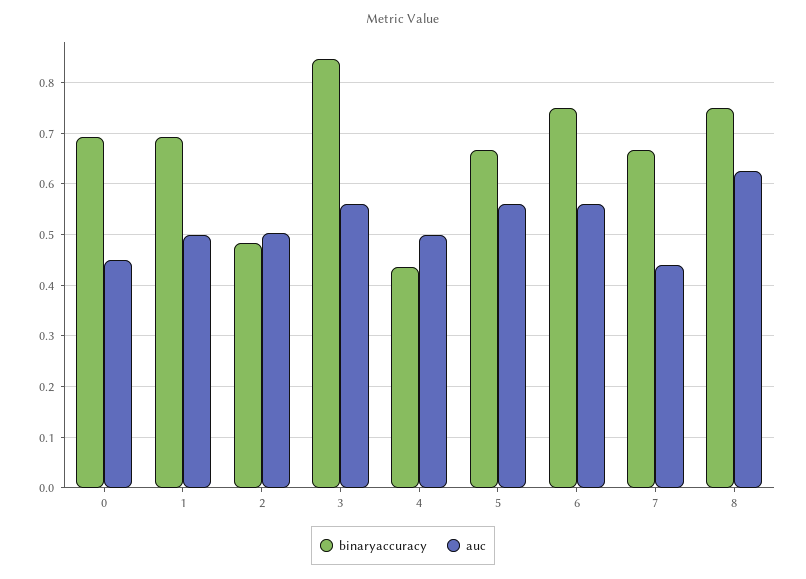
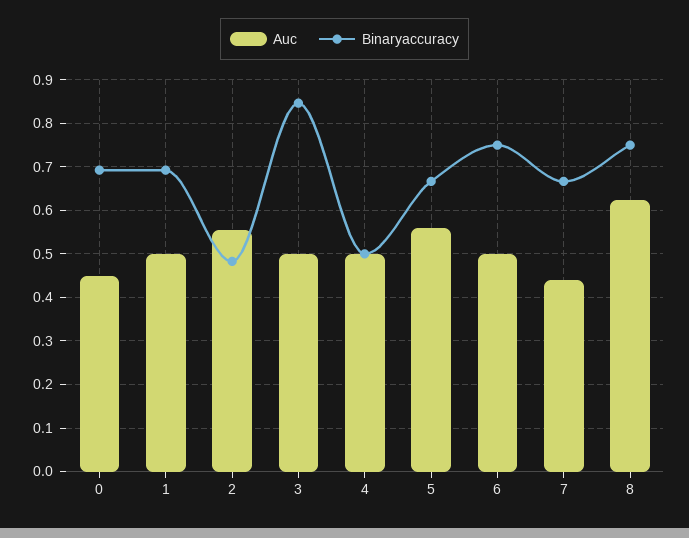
auc, 2: 0.5 -> 0.56
auc, 3: 0.56 -> 0.5
binaryaccuracy, 4: 0.44 -> 0.5
auc, 6: 0.56 -> 0.5

